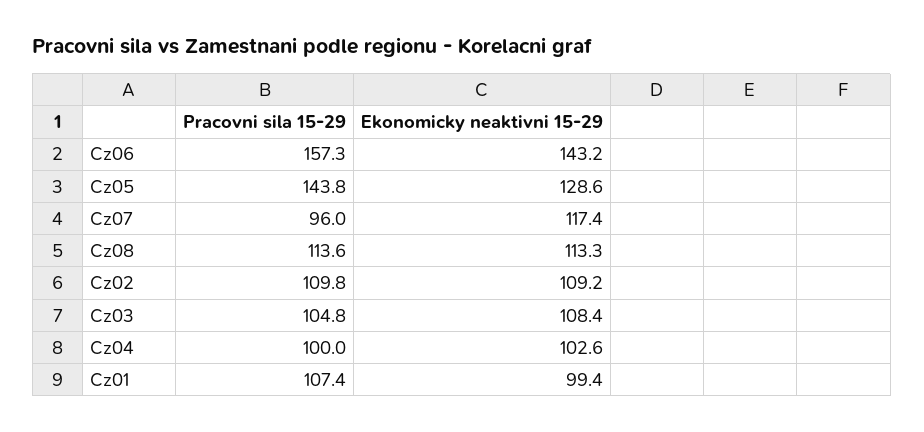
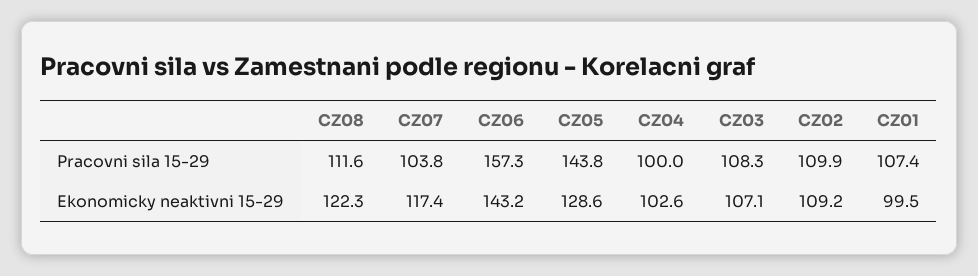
Pracovni sila 15-29, Cz07: 96 -> 103.8
Pracovni sila 15-29, Cz08: 113.6 -> 111.6
Ekonomicky neaktivni 15-29, Cz08: 113.3 -> 122.3
Pracovni sila 15-29, Cz02: 109.8 -> 109.9
Pracovni sila 15-29, Cz03: 104.8 -> 108.3
Ekonomicky neaktivni 15-29, Cz03: 108.4 -> 107.1
Ekonomicky neaktivni 15-29, Cz01: 99.4 -> 99.5

